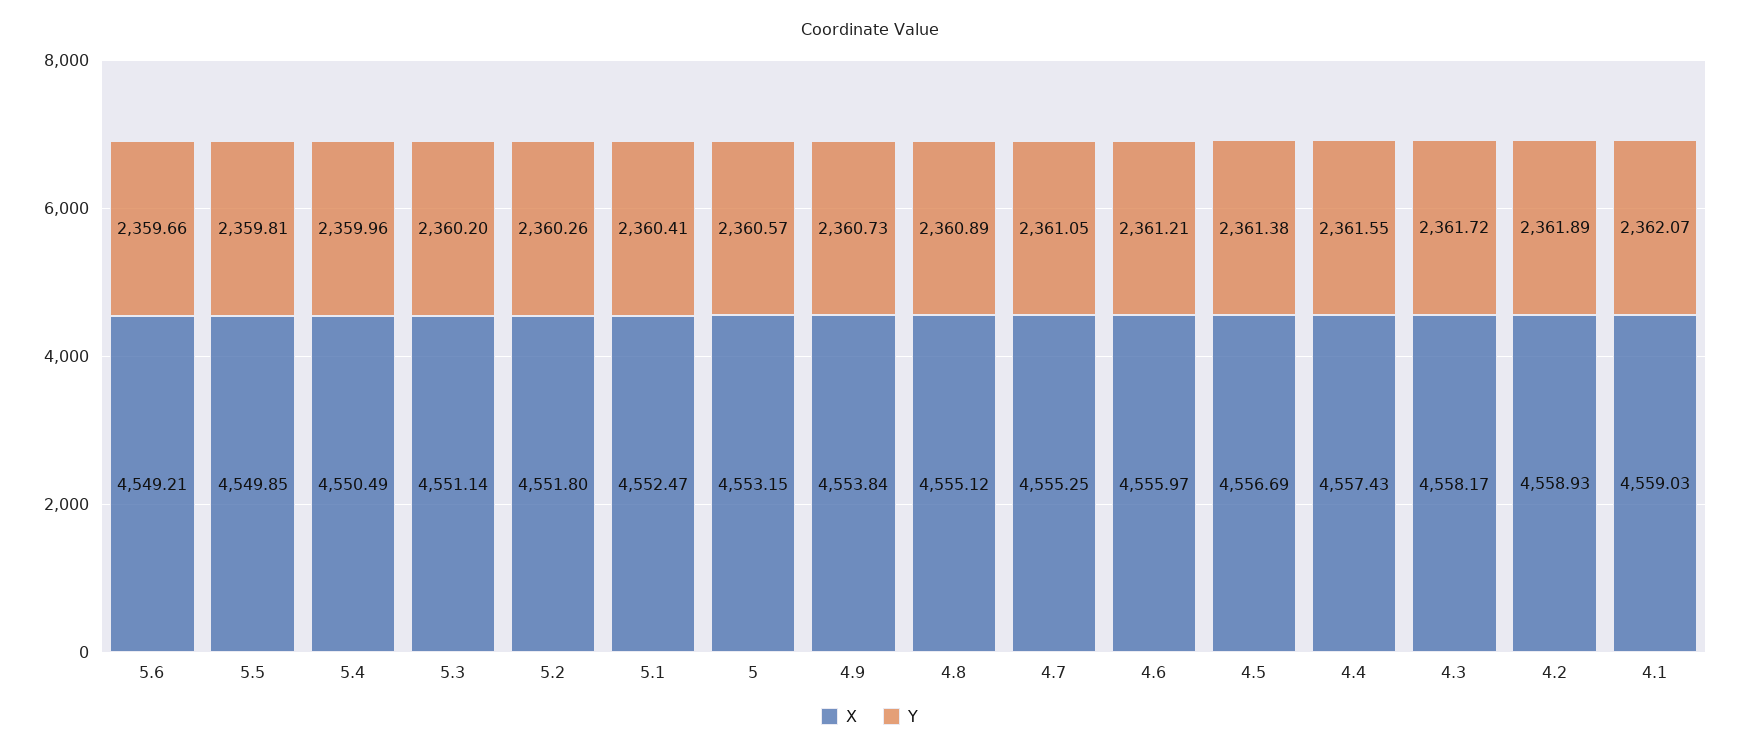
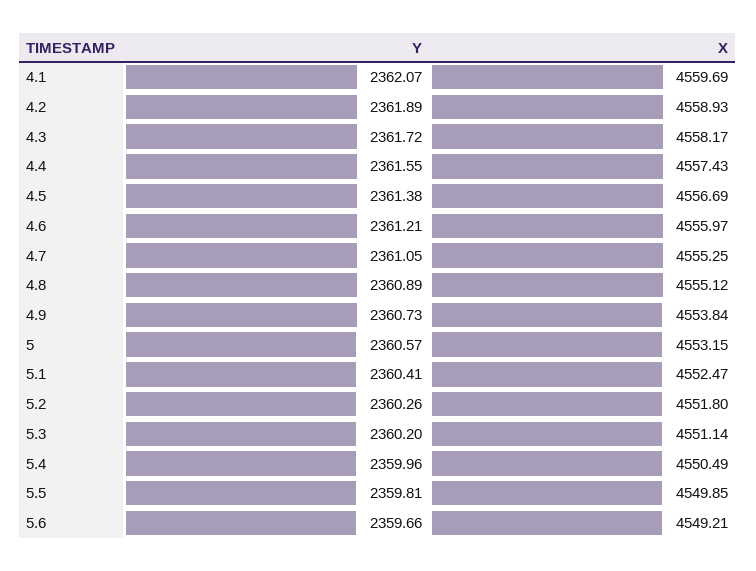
X, 4.1: 4559.03 -> 4559.69

